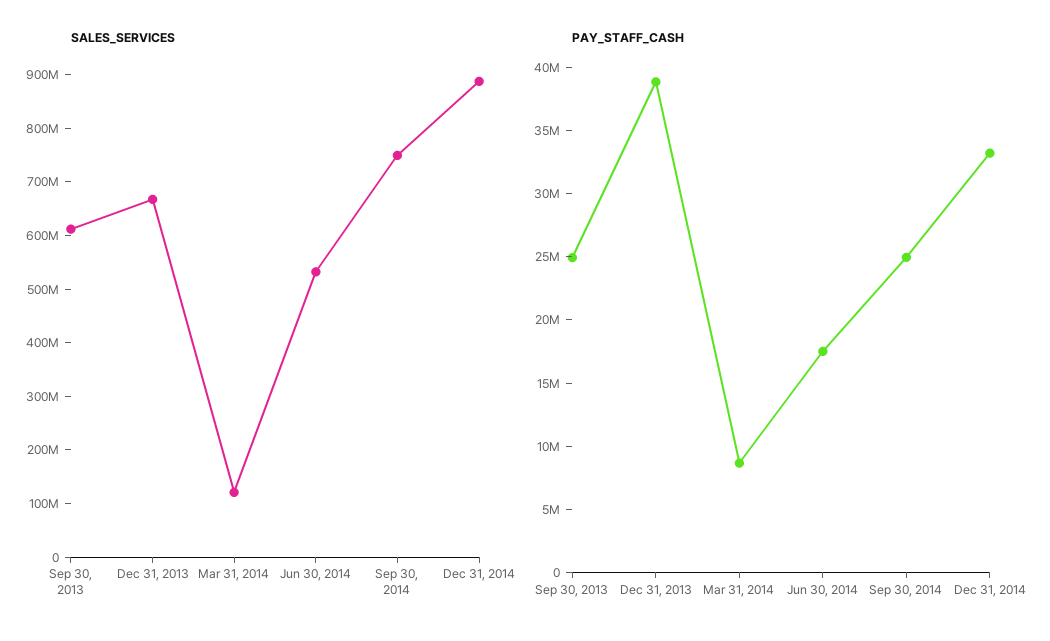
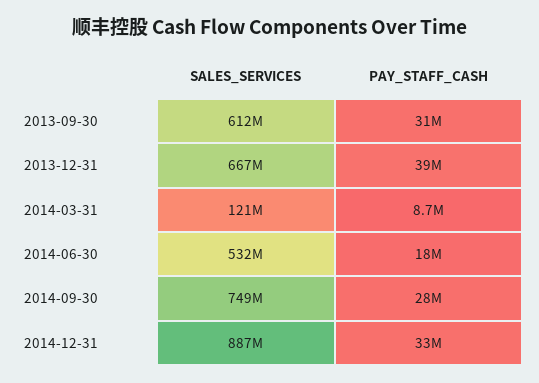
PAY_STAFF_CASH, Sep 30, 2013: 25000000 -> 31000000
PAY_STAFF_CASH, Sep 30, 2014: 25000000 -> 28000000

